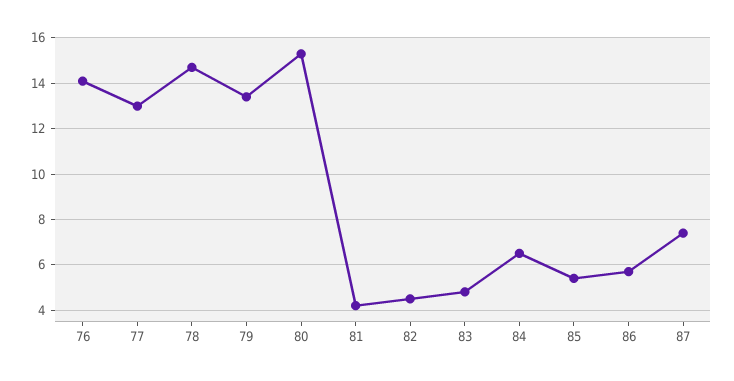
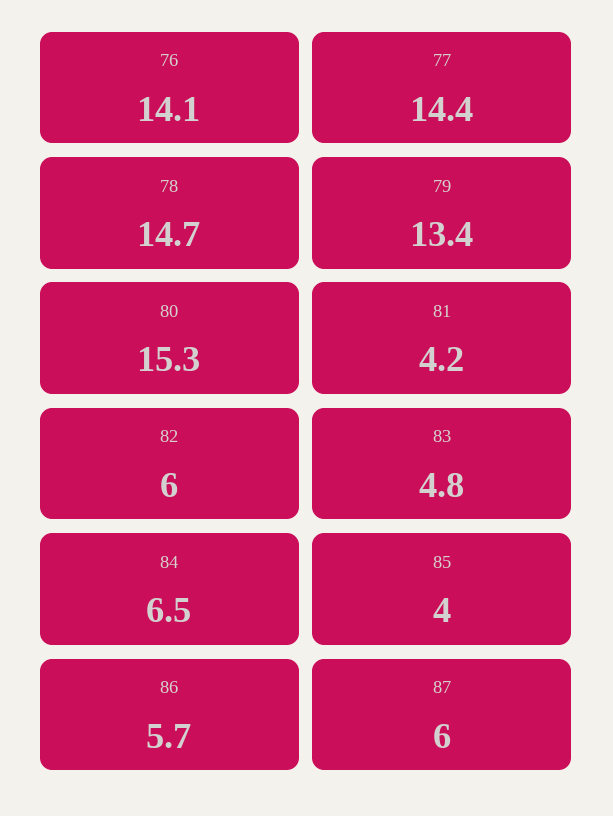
77: 13 -> 14.4
82: 4.5 -> 6
85: 5.5 -> 4
87: 7.5 -> 6

